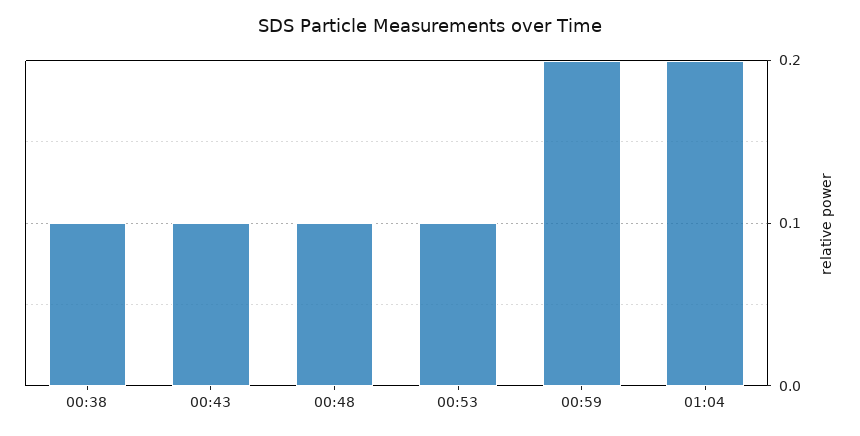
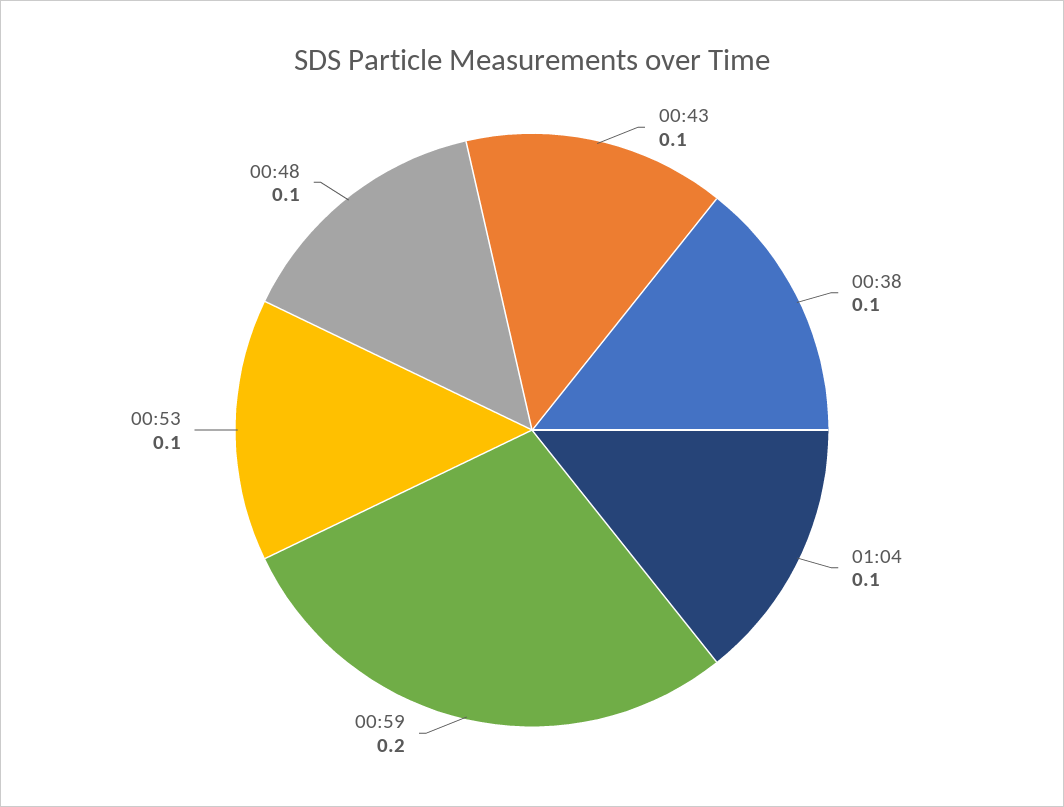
01:04: 0.2 -> 0.1

